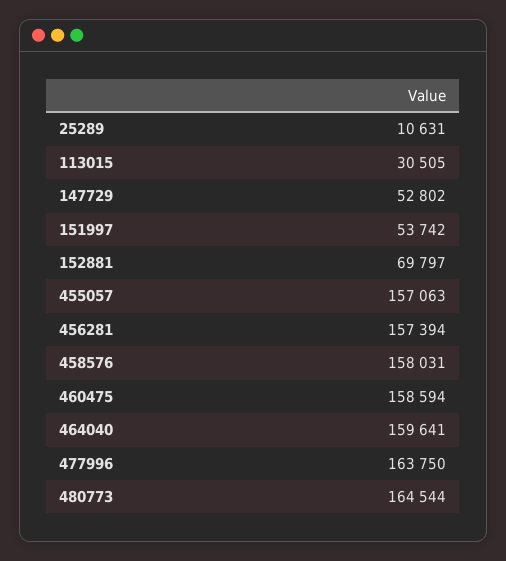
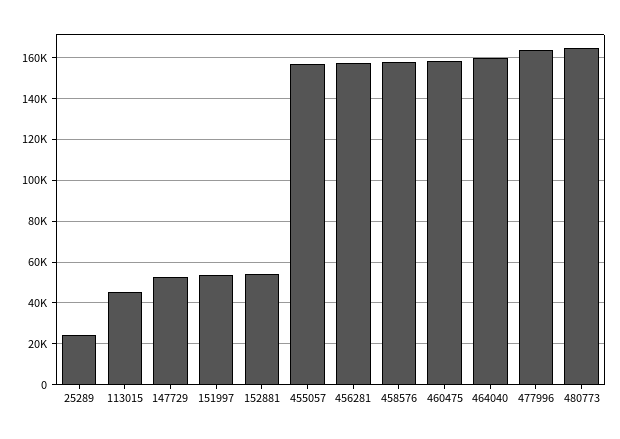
25289: 10631 -> 25000
113015: 30505 -> 45000
152881: 69797 -> 55000

